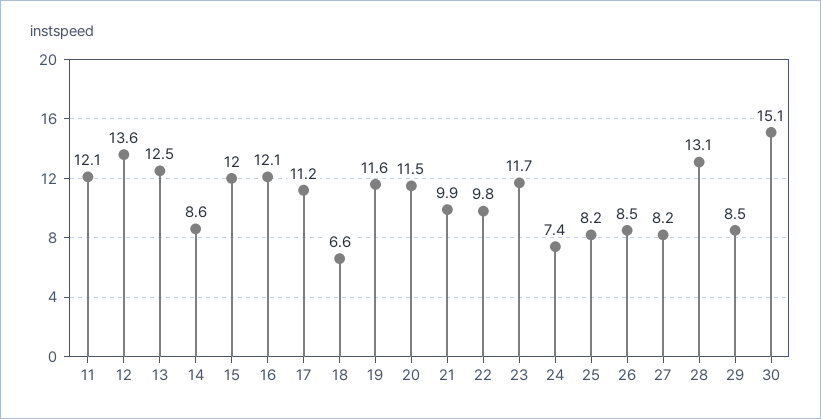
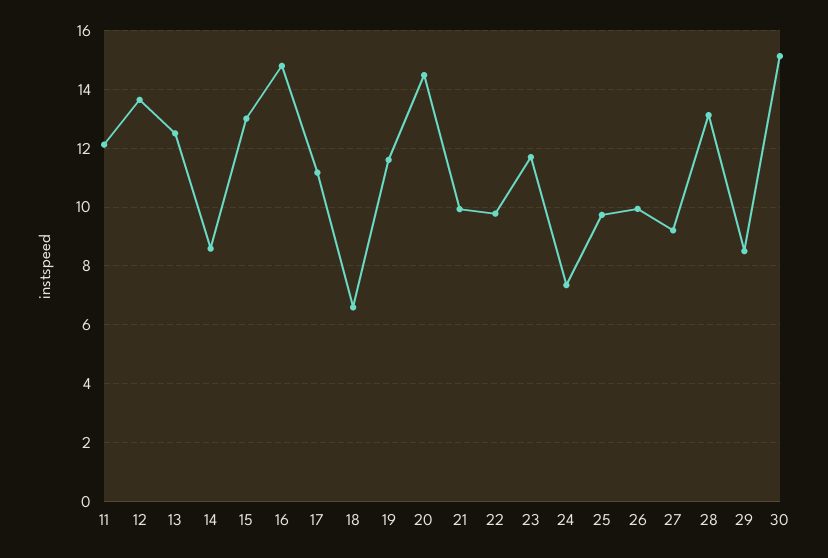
15: 12 -> 13
16: 12.1 -> 14.75
20: 11.5 -> 14.5
25: 8.2 -> 9.75
26: 8.5 -> 10
27: 8.2 -> 9.25

